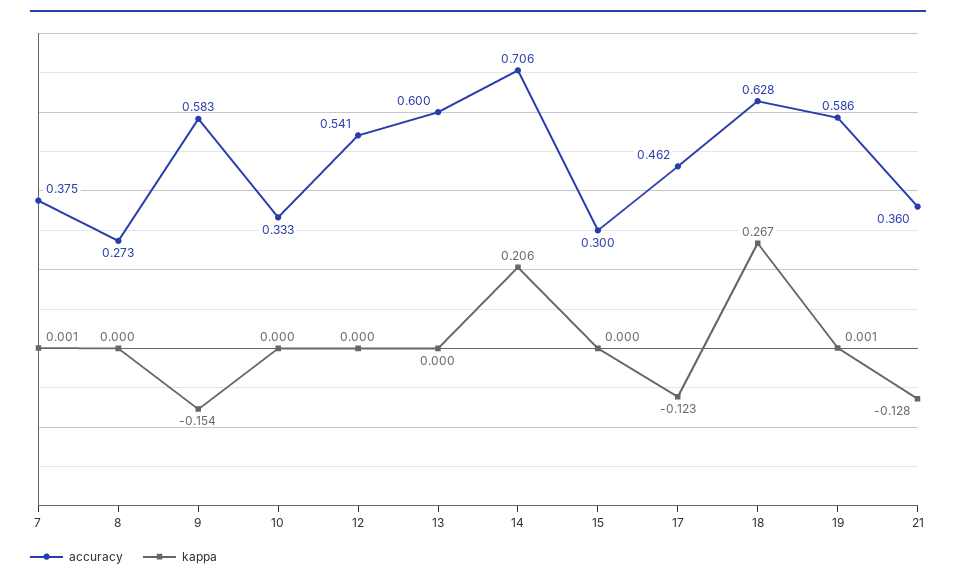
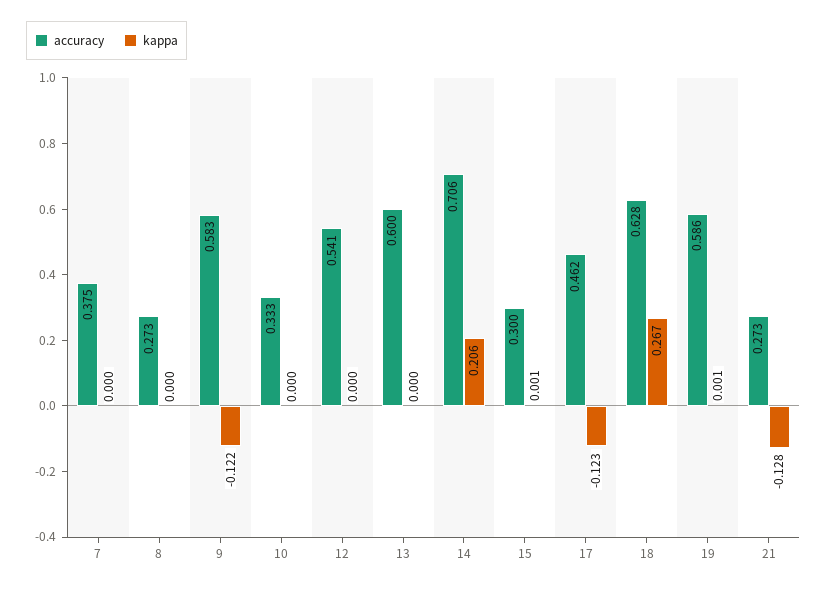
kappa, 7: 0.001 -> 0
kappa, 9: -0.154 -> -0.122
kappa, 15: 0 -> 0.001
accuracy, 21: 0.36 -> 0.273

